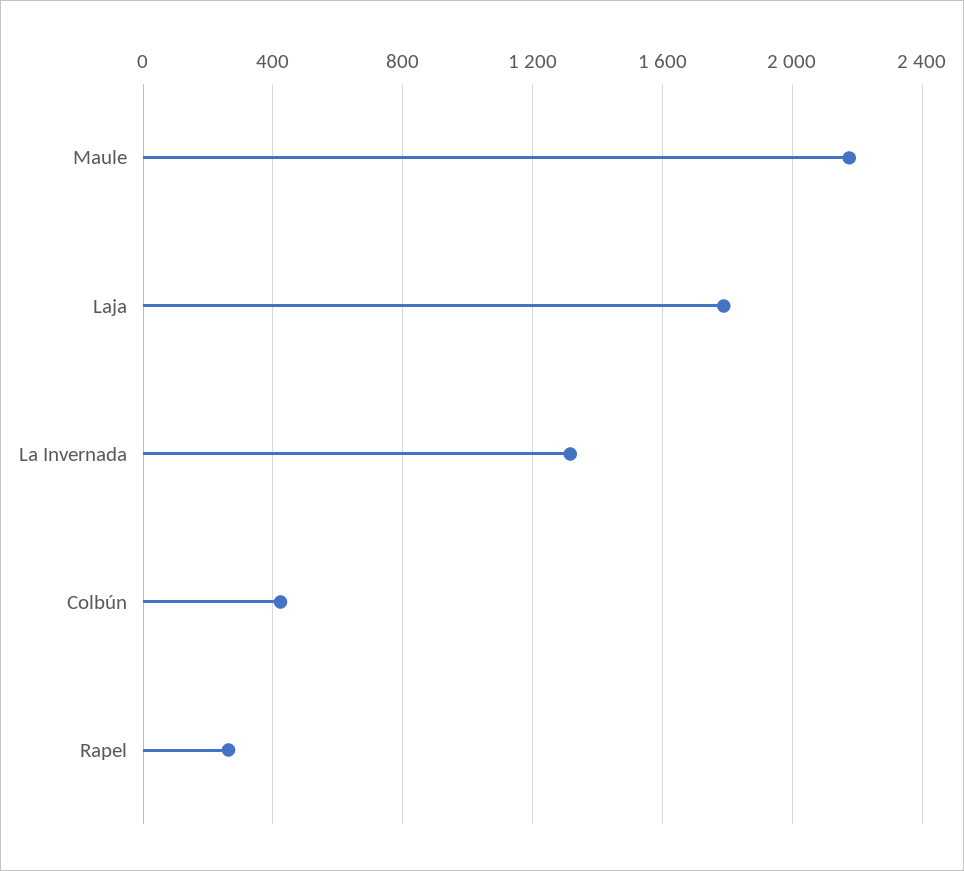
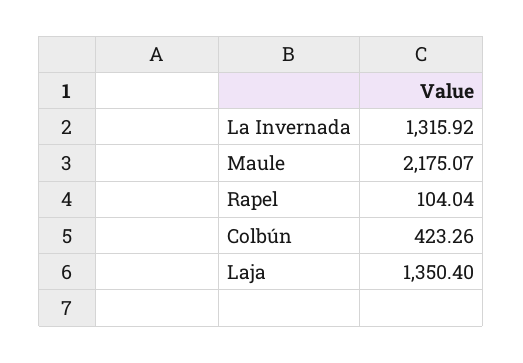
Laja: 1800 -> 1350.4
Rapel: 250 -> 104.04

